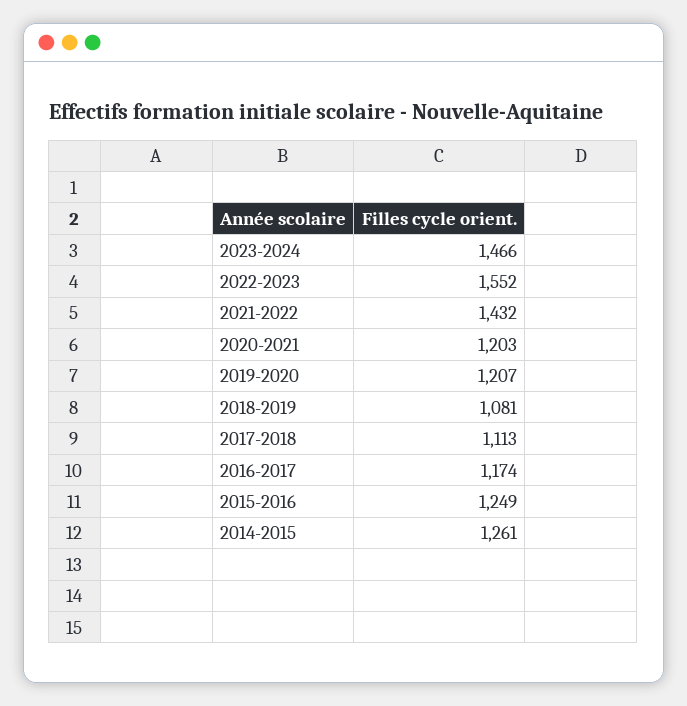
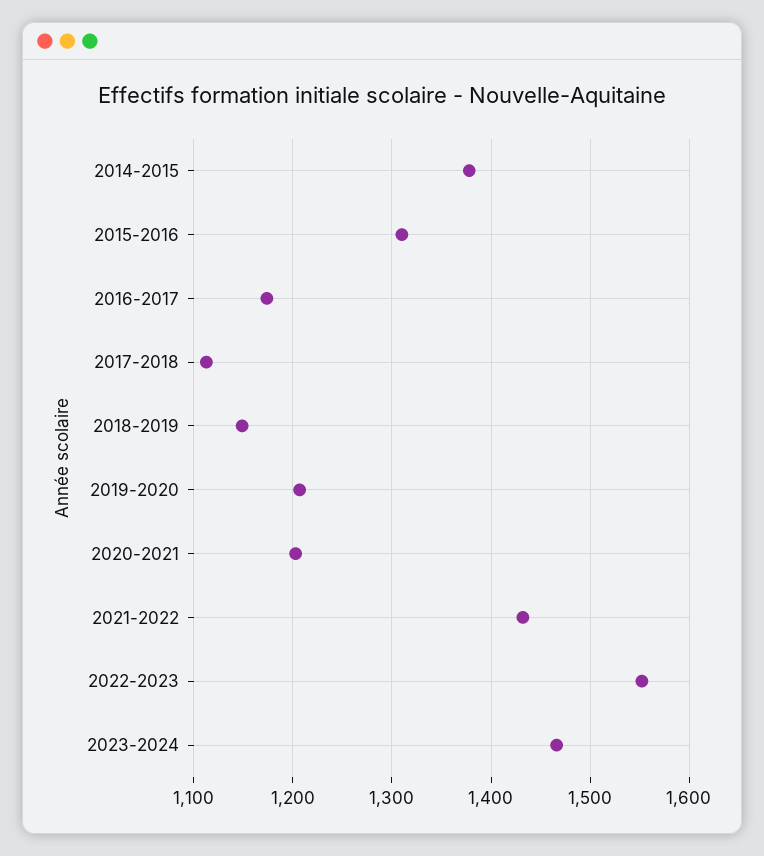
2018-2019: 1081 -> 1150
2015-2016: 1249 -> 1310
2014-2015: 1261 -> 1380

